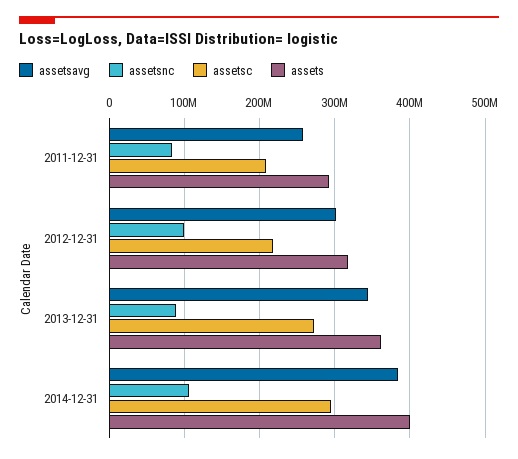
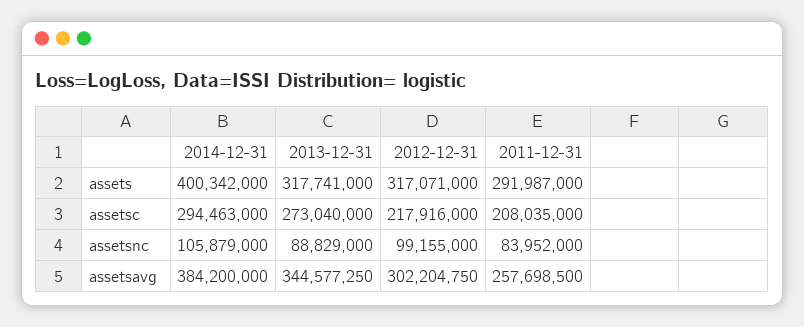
assets, 2013-12-31: 360000000 -> 317741000

